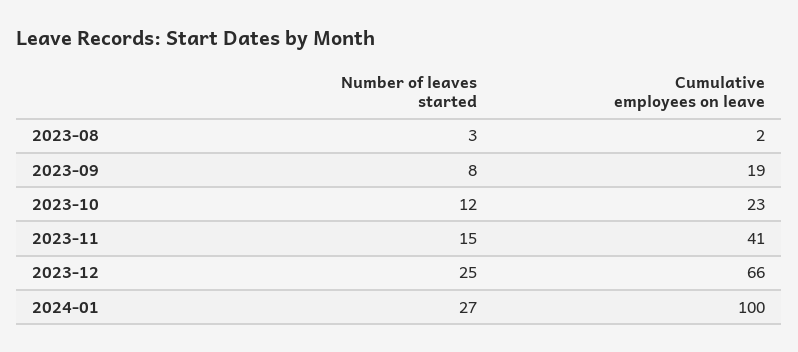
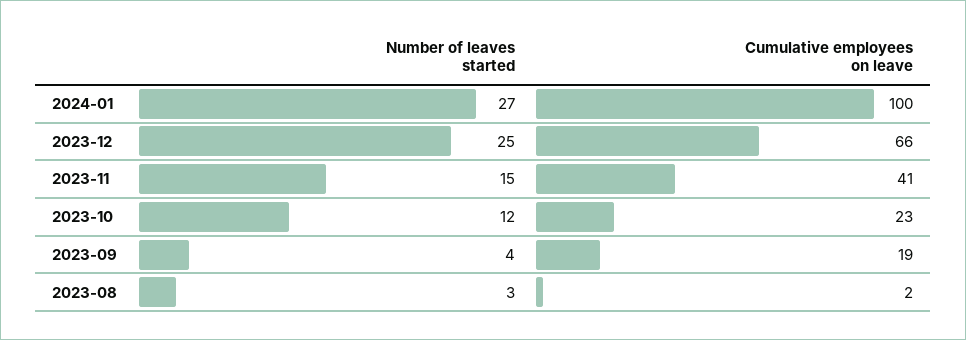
Number of leaves started, 2023-09: 8 -> 4

